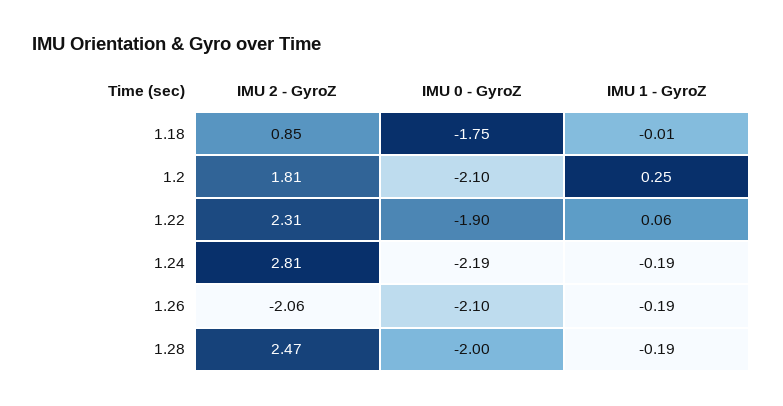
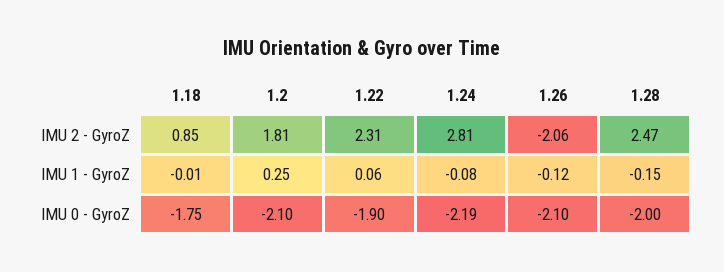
IMU 1 - GyroZ, 1.24: -0.19 -> -0.08
IMU 1 - GyroZ, 1.26: -0.19 -> -0.12
IMU 1 - GyroZ, 1.28: -0.19 -> -0.15

